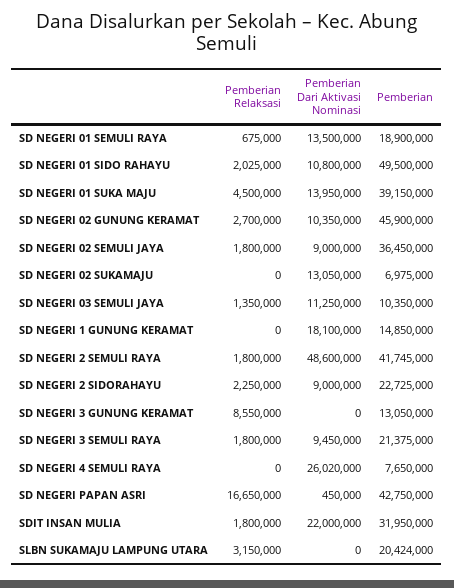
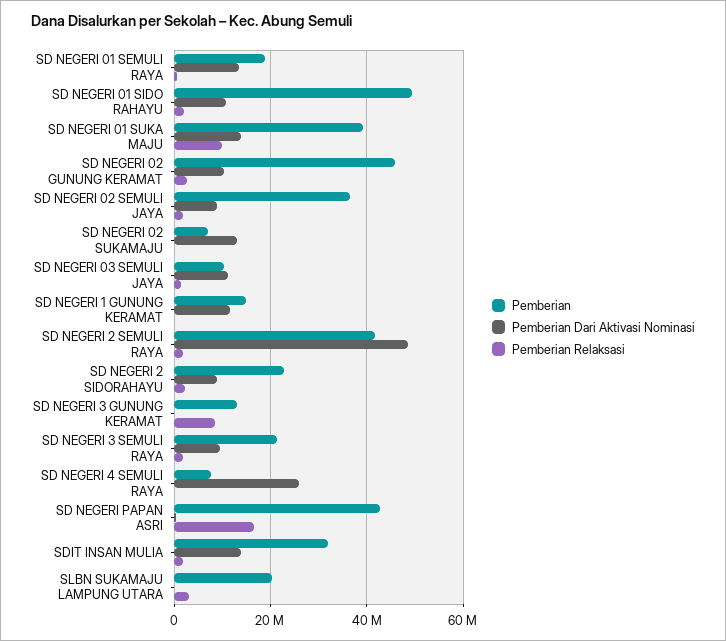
Pemberian Relaksasi, SD NEGERI 01 SUKA MAJU: 4500000 -> 10000000
Pemberian Dari Aktivasi Nominasi, SD NEGERI 1 GUNUNG KERAMAT: 18100000 -> 12000000
Pemberian Dari Aktivasi Nominasi, SDIT INSAN MULIA: 22000000 -> 14000000

